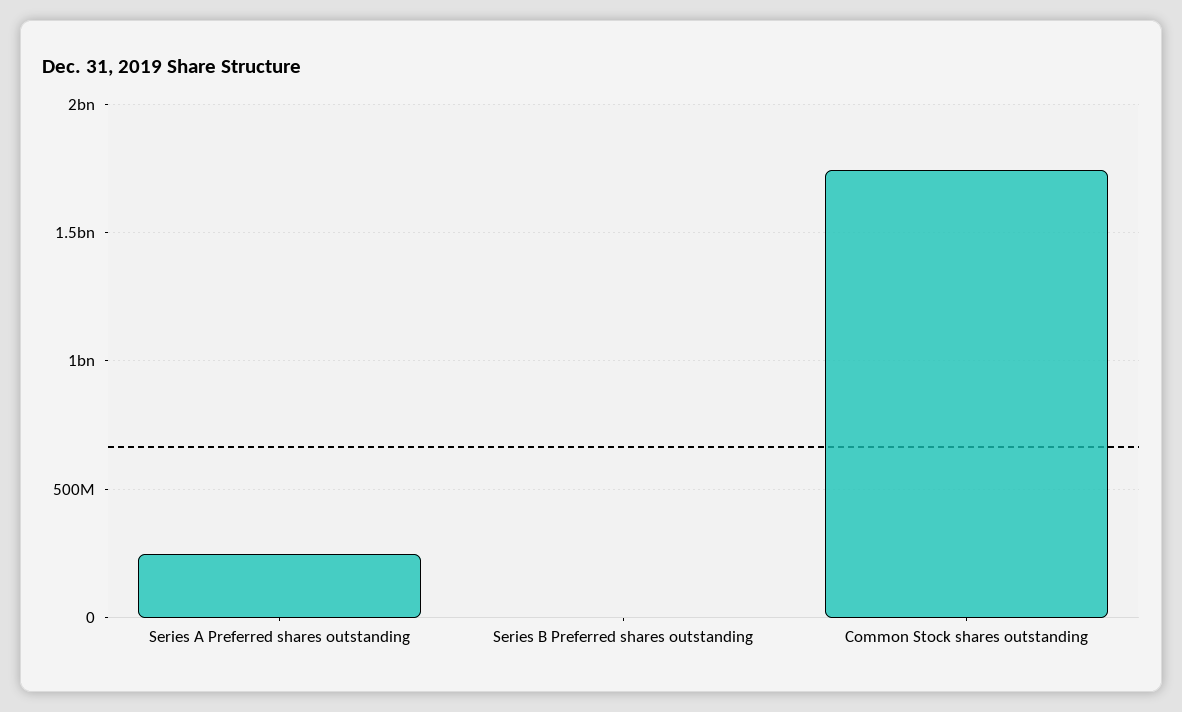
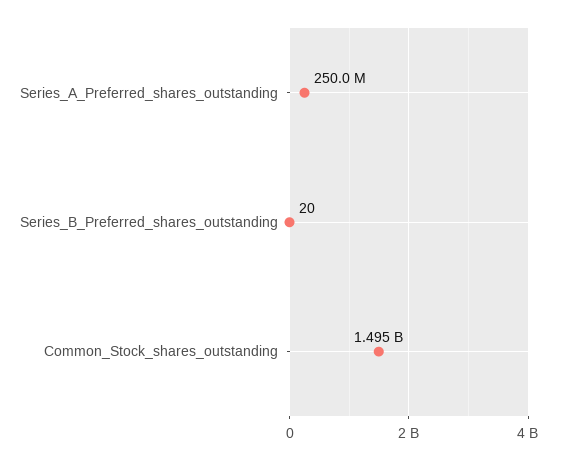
Common Stock shares outstanding: 1750000000 -> 1495000000

